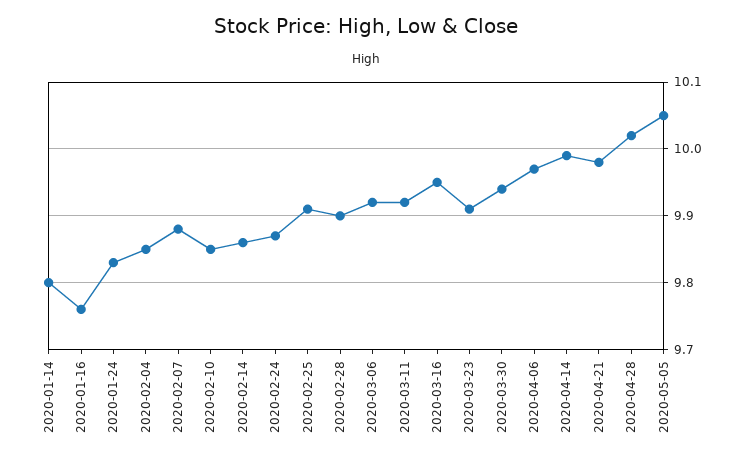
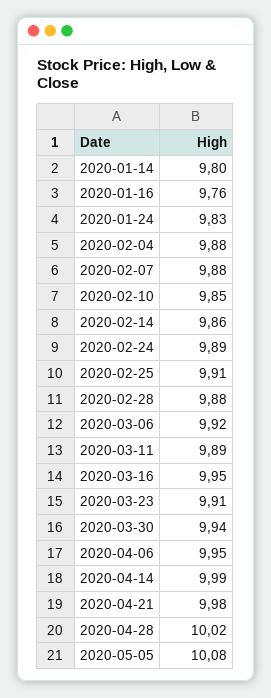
2020-02-04: 9.85 -> 9.88
2020-02-24: 9.87 -> 9.89
2020-02-28: 9.9 -> 9.88
2020-03-11: 9.92 -> 9.89
2020-04-06: 9.97 -> 9.95
2020-05-05: 10.05 -> 10.08

